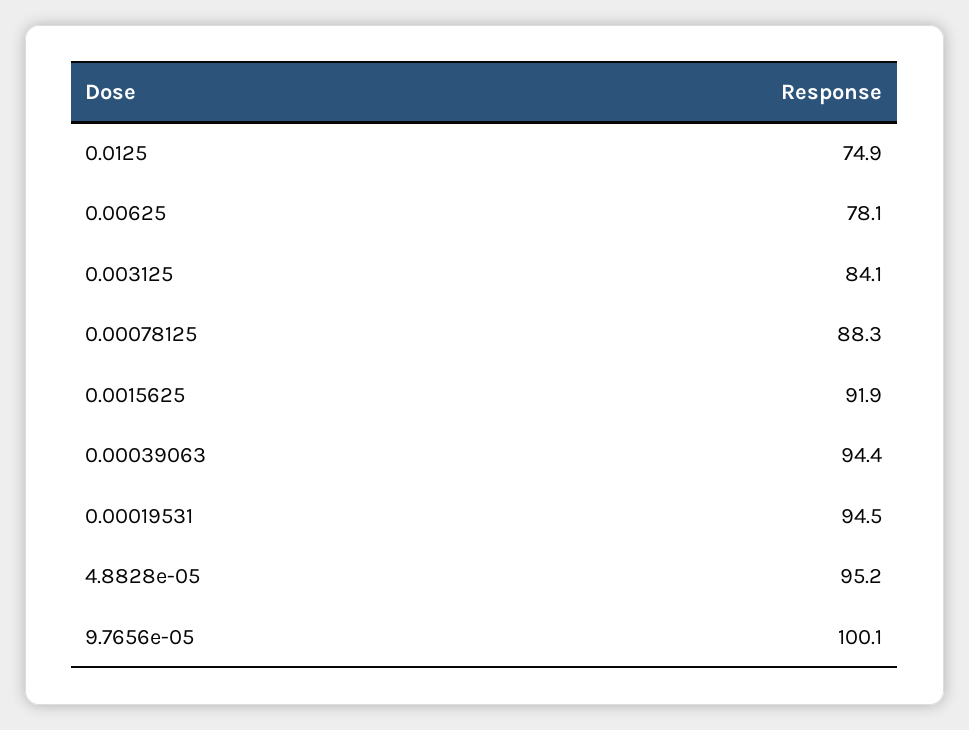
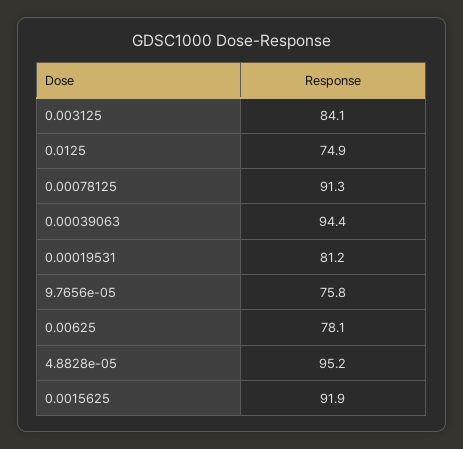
0.00078125: 88.3 -> 91.3
0.00019531: 94.5 -> 81.2
9.7656e-05: 100.1 -> 75.8

